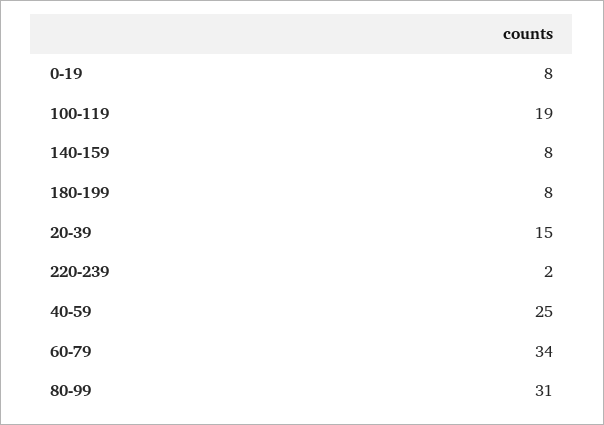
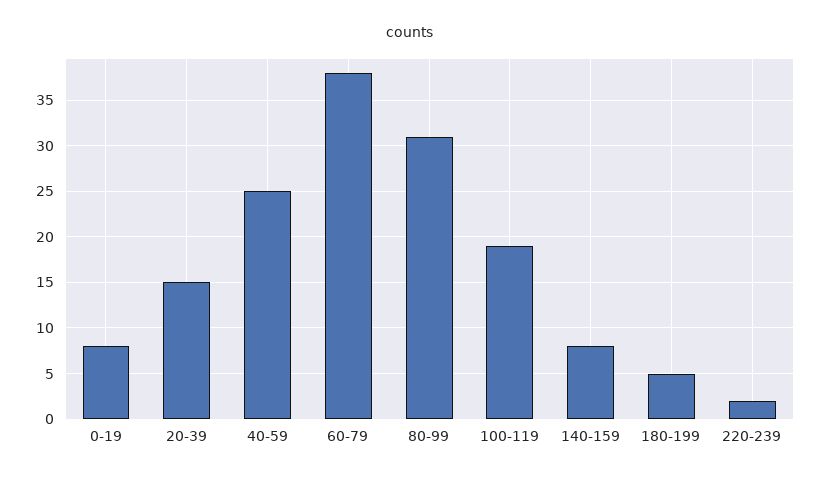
180-199: 8 -> 5
60-79: 34 -> 38

